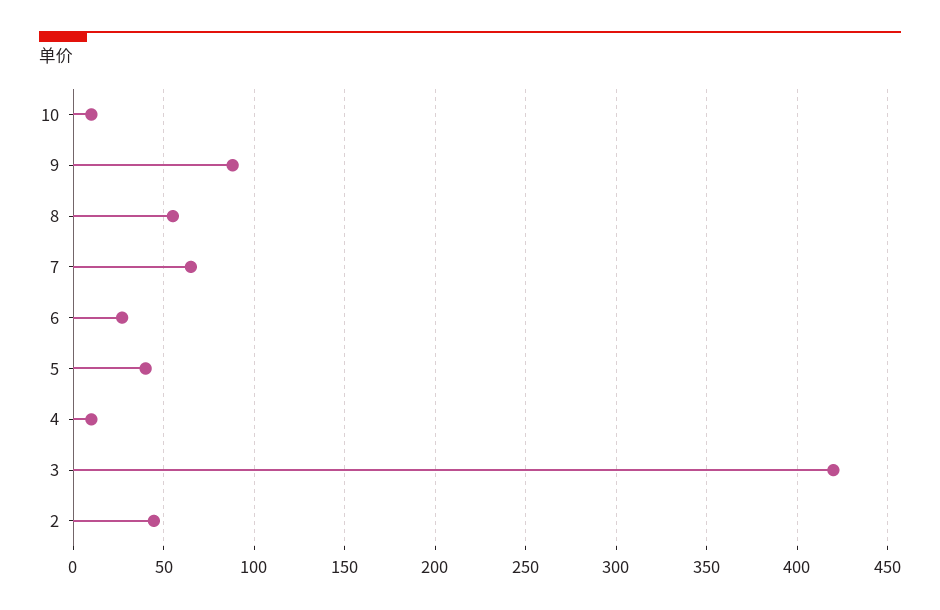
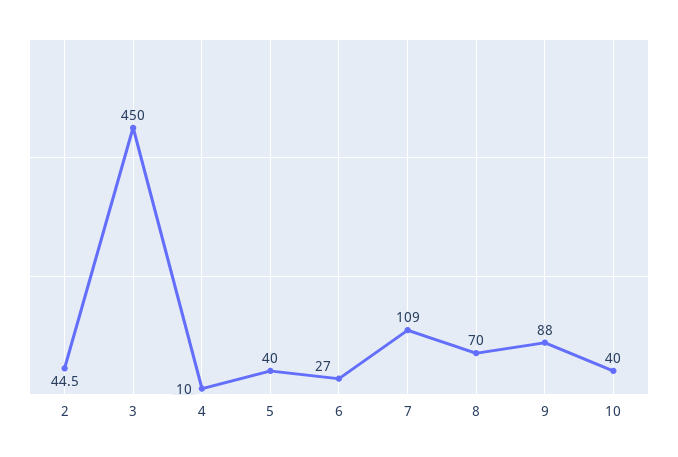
10: 10 -> 40
8: 55 -> 70
7: 65 -> 109
3: 420 -> 450

